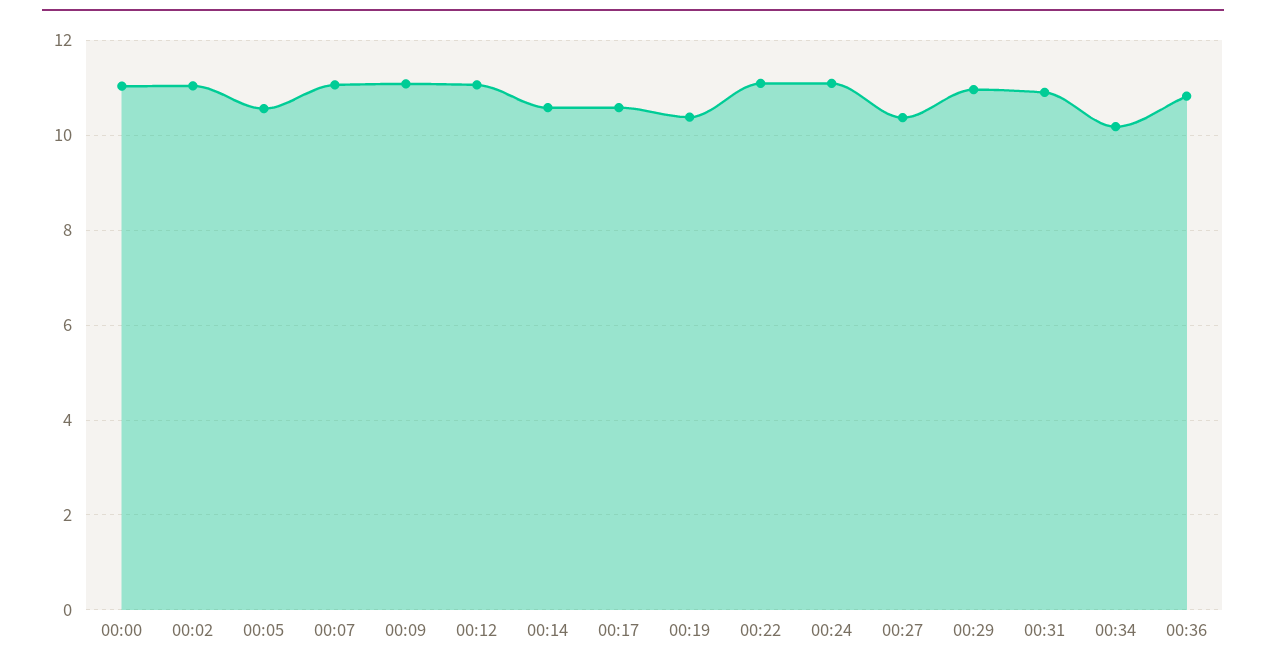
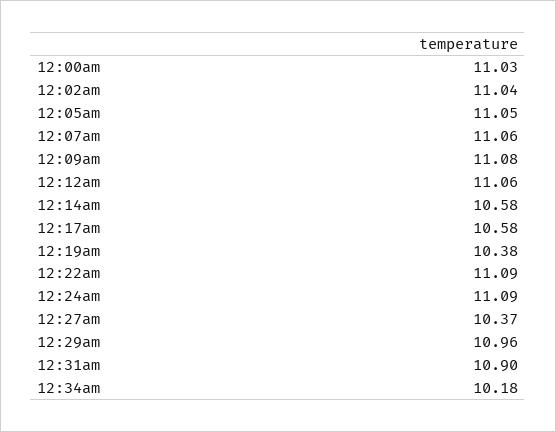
00:05: 10.6 -> 11.05
00:36: 10.8 -> none

